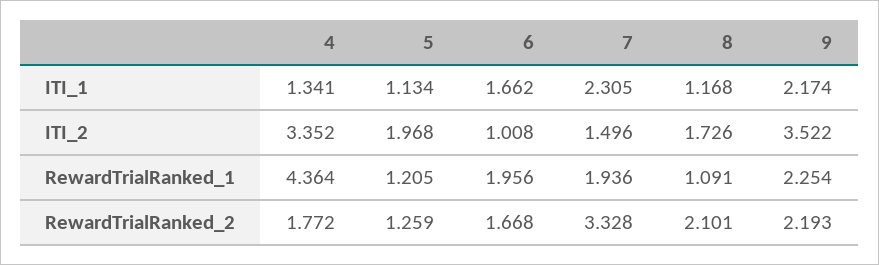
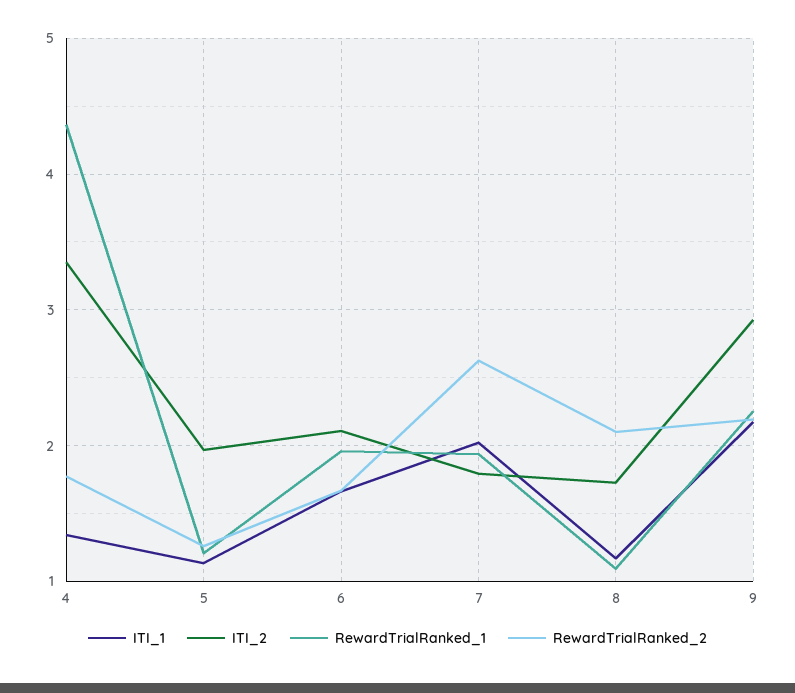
ITI_1, 7: 2.305 -> 2
ITI_2, 6: 1.008 -> 2.1
ITI_2, 7: 1.496 -> 1.8
ITI_2, 9: 3.522 -> 2.9
RewardTrialRanked_2, 7: 3.328 -> 2.6

